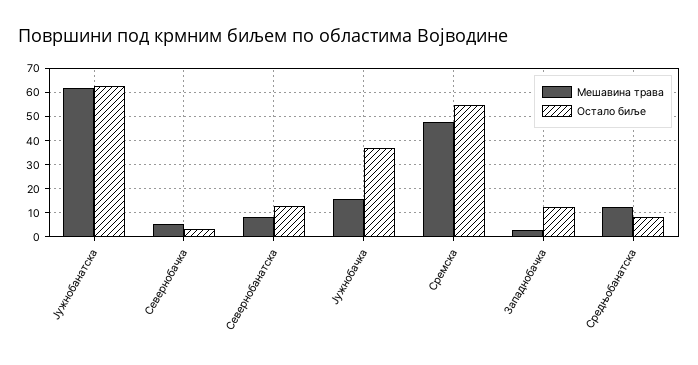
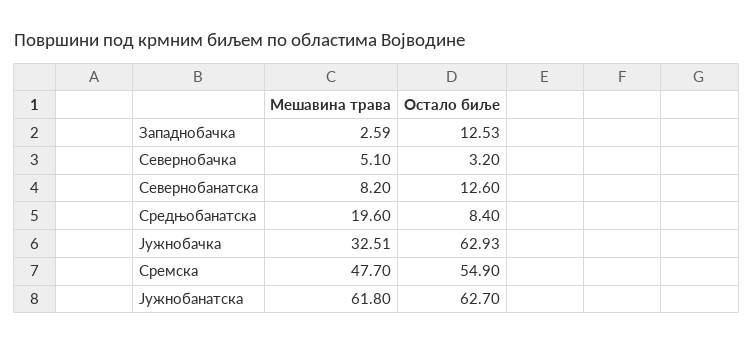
Мешавина трава, Јужнобачка: 15 -> 32.51
Остало биље, Јужнобачка: 37.5 -> 62.93
Мешавина трава, Средњобанатска: 12.5 -> 19.6

